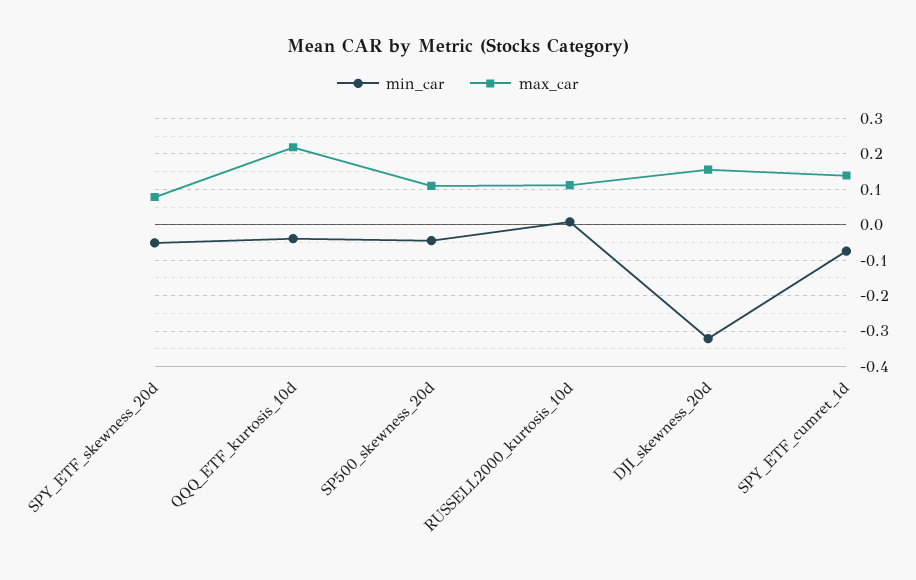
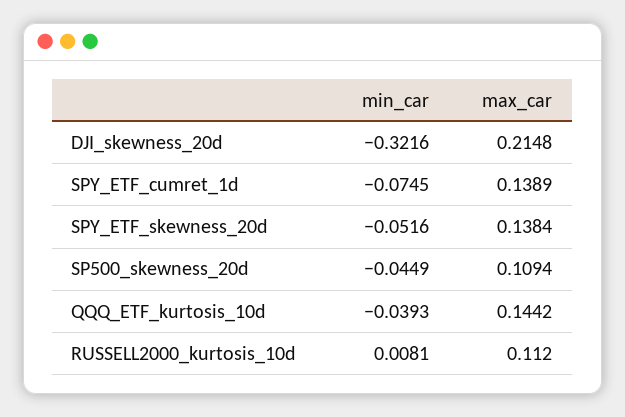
max_car, SPY_ETF_skewness_20d: 0.08 -> 0.1384
max_car, QQQ_ETF_kurtosis_10d: 0.22 -> 0.1442
max_car, DJI_skewness_20d: 0.16 -> 0.2148

